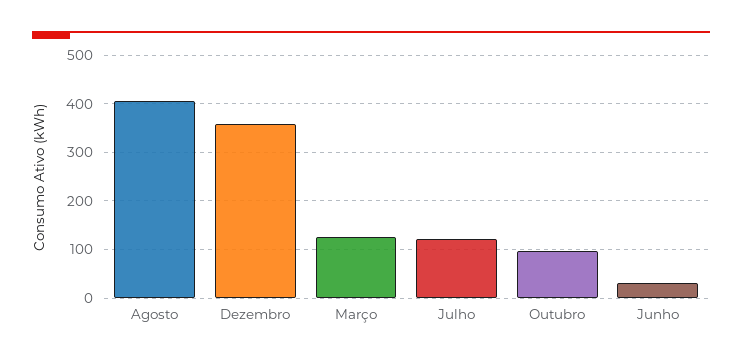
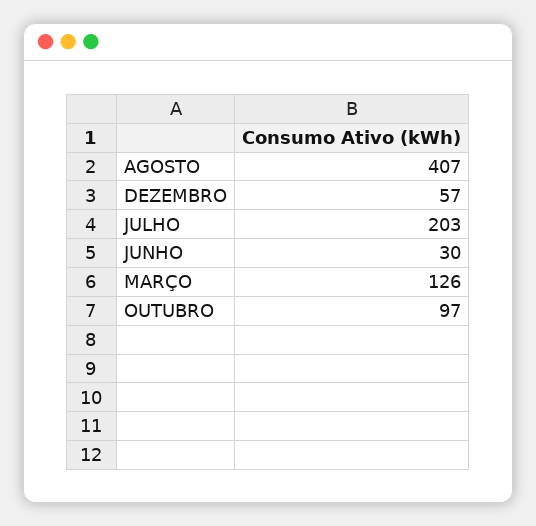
Dezembro: 360 -> 57
Julho: 120 -> 203

